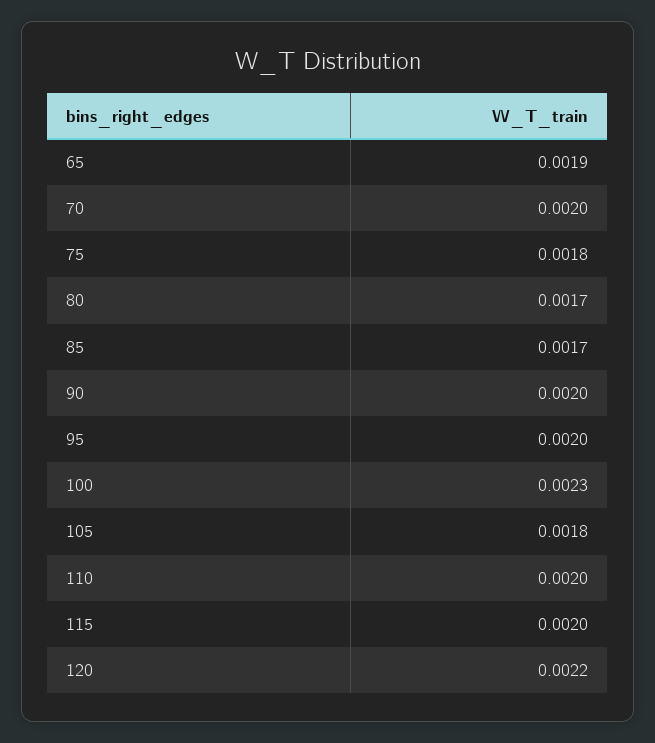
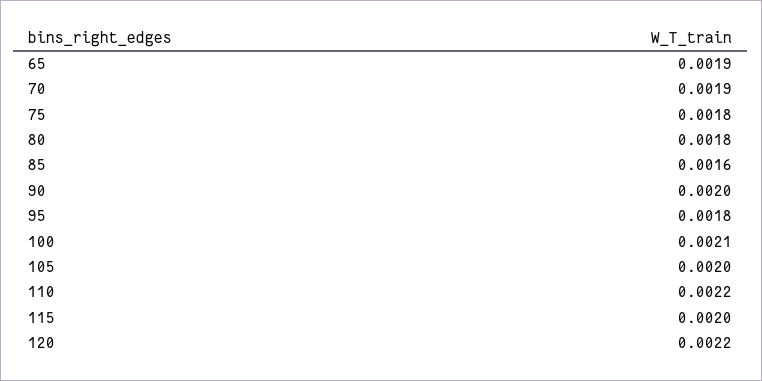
70: 0.002 -> 0.0019
80: 0.0017 -> 0.0018
85: 0.0017 -> 0.0016
95: 0.002 -> 0.0018
100: 0.0023 -> 0.0021
105: 0.0018 -> 0.002
110: 0.002 -> 0.0022

